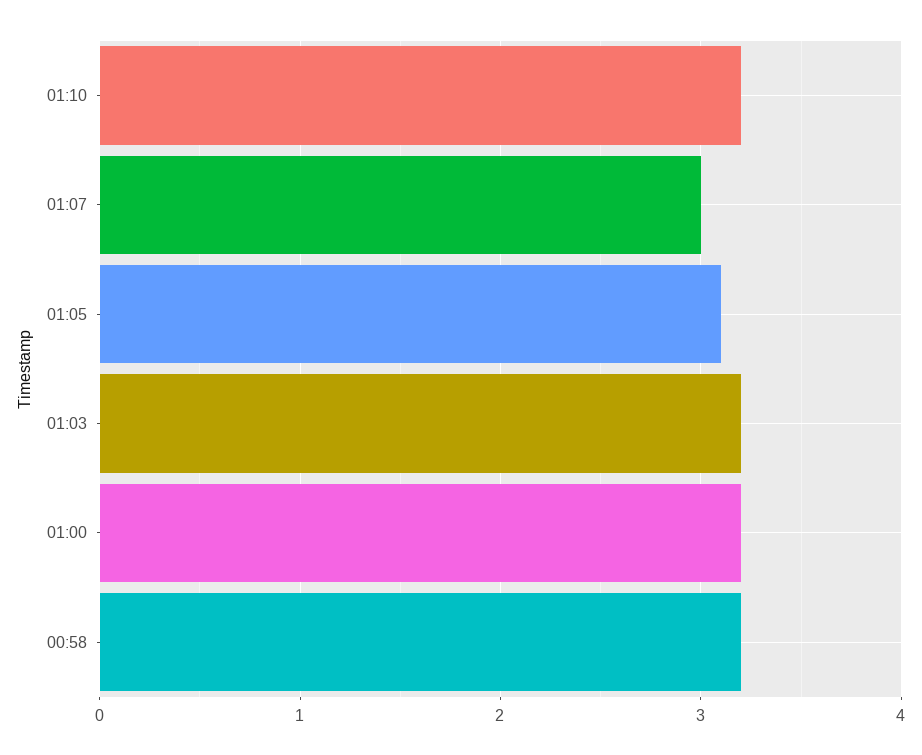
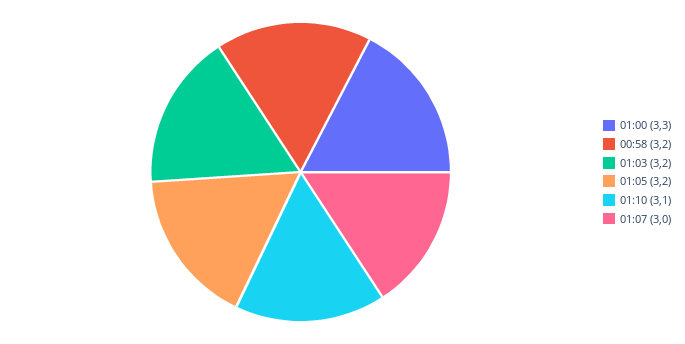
01:10: 3.2 -> 3.1
01:05: 3.1 -> 3.2
01:00: 3.2 -> 3.3

